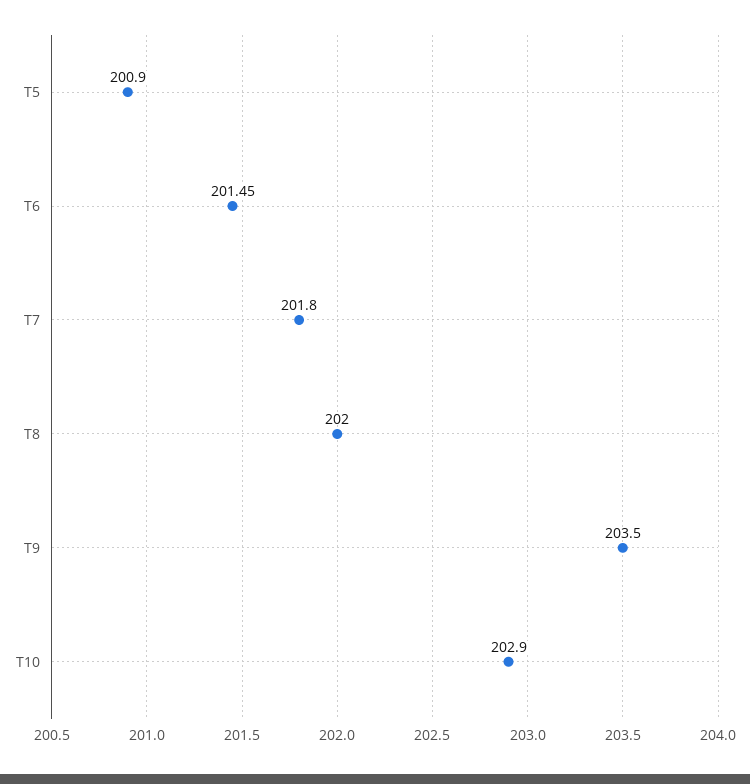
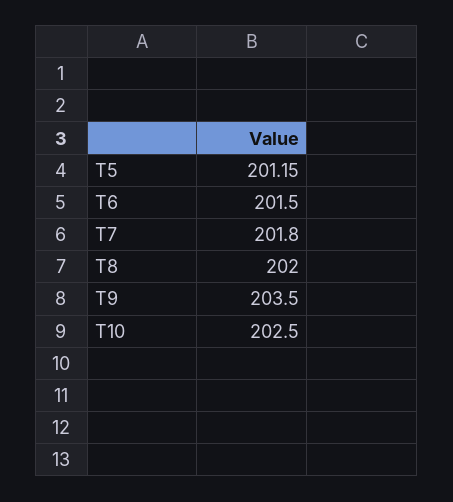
T5: 200.9 -> 201.15
T6: 201.45 -> 201.5
T10: 202.9 -> 202.5

